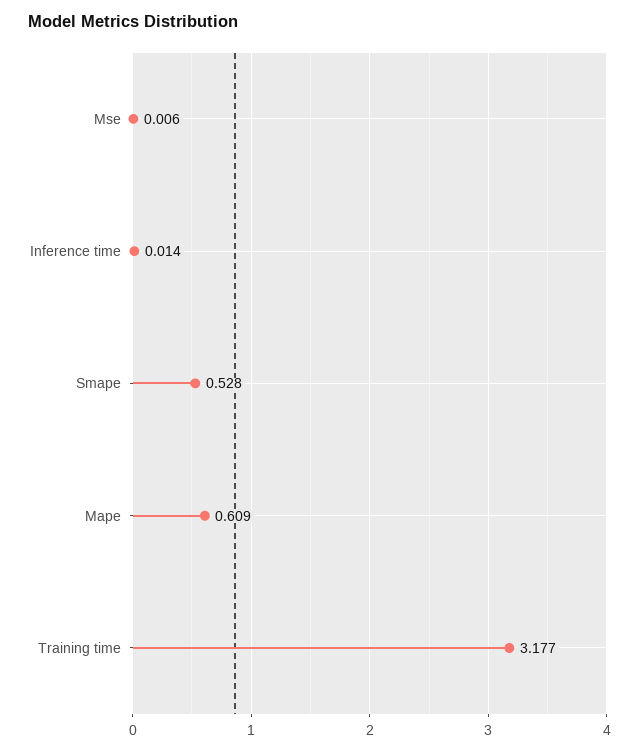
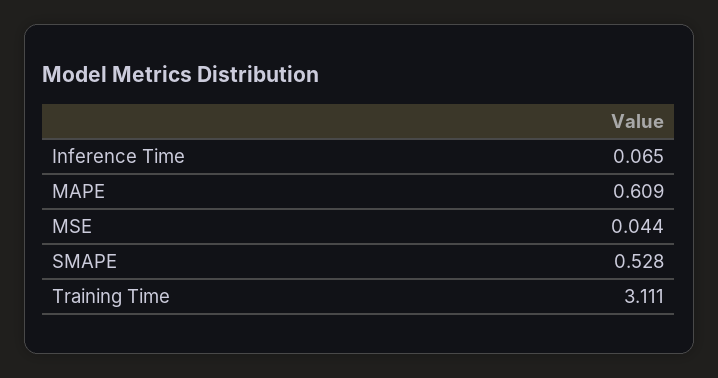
Mse: 0.006 -> 0.044
Inference time: 0.014 -> 0.065
Training time: 3.177 -> 3.111

